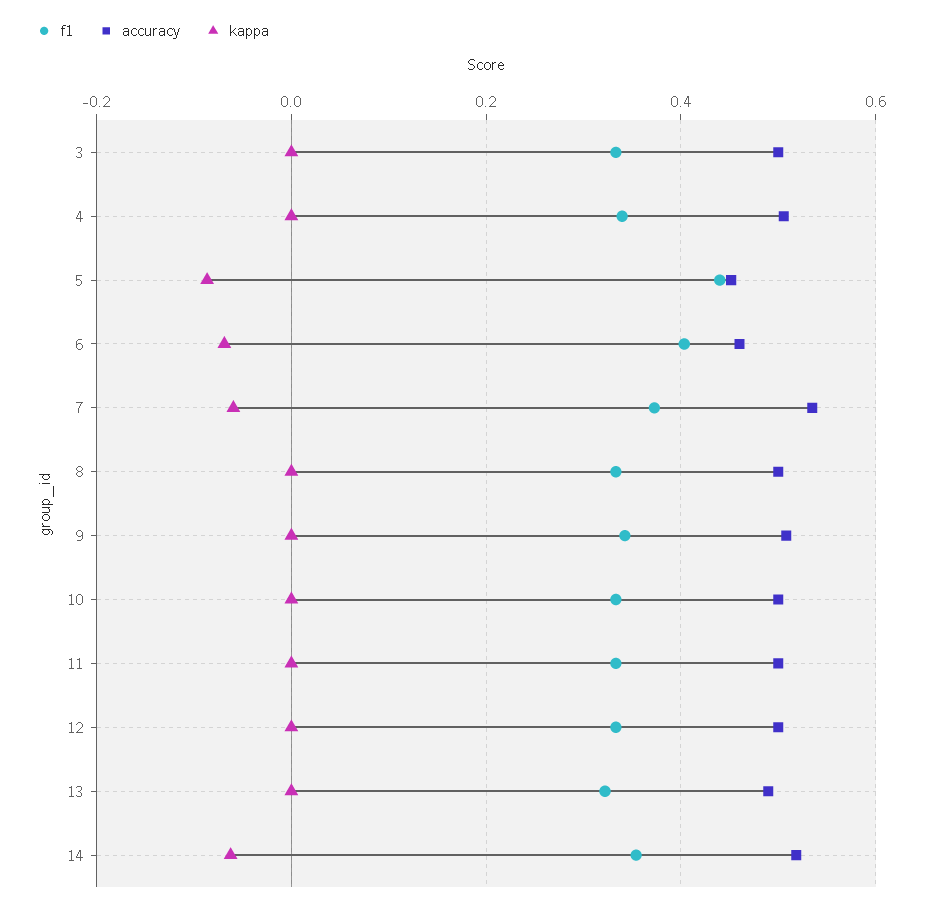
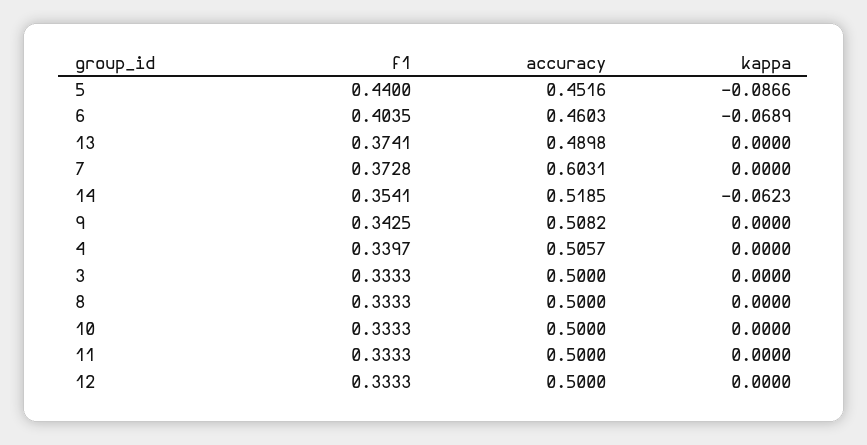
accuracy, 7: 0.54 -> 0.6031
kappa, 7: -0.06 -> 0
f1, 13: 0.32 -> 0.3741

